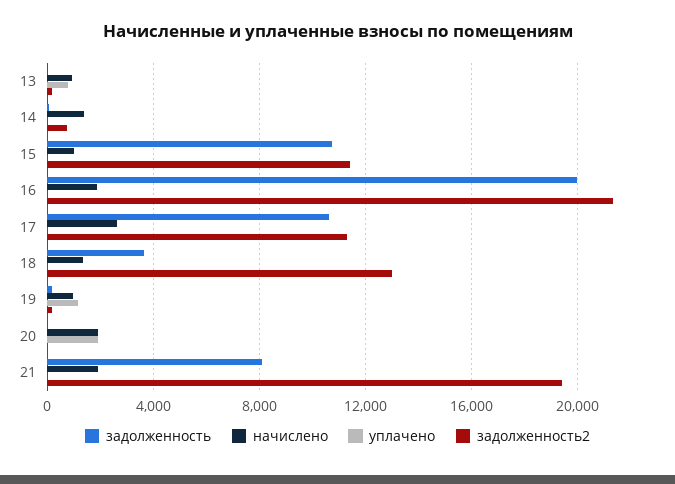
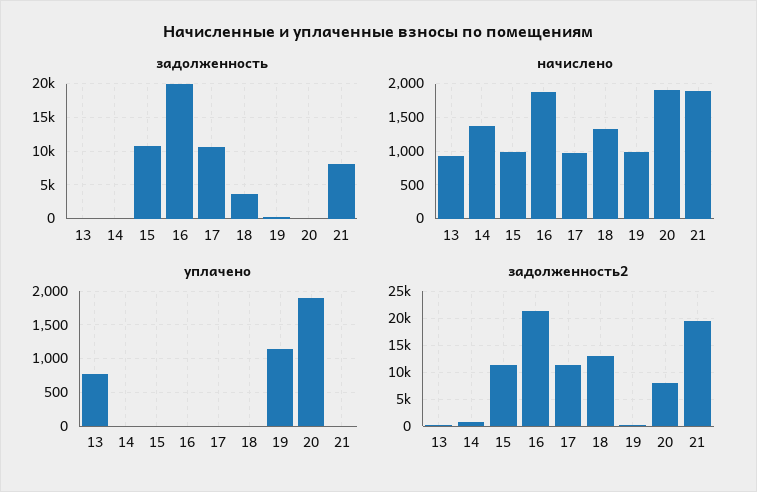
начислено, 17: 2500 -> 1000
задолженность2, 20: 0 -> 7500

